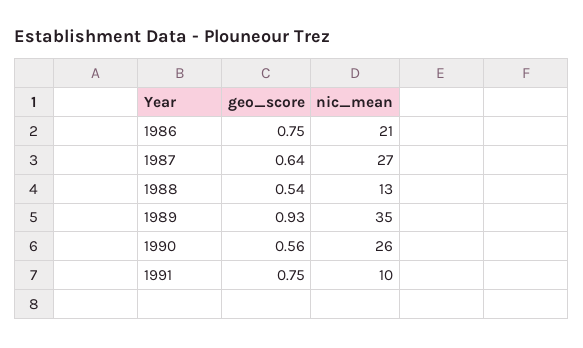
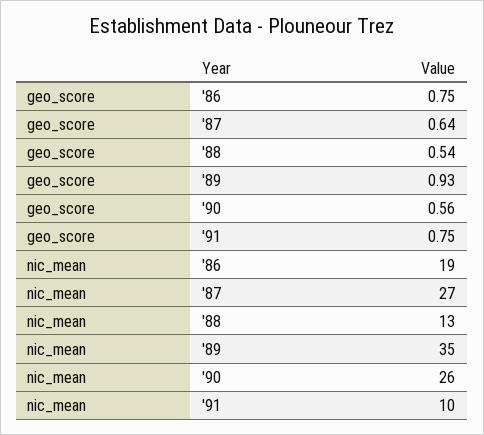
nic_mean, 1986: 21 -> 19

